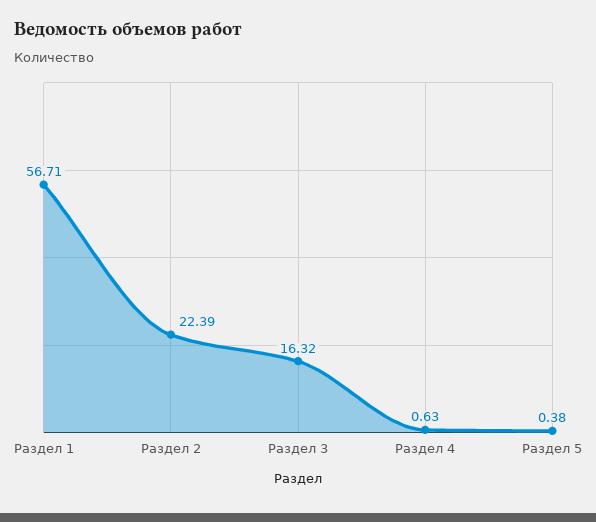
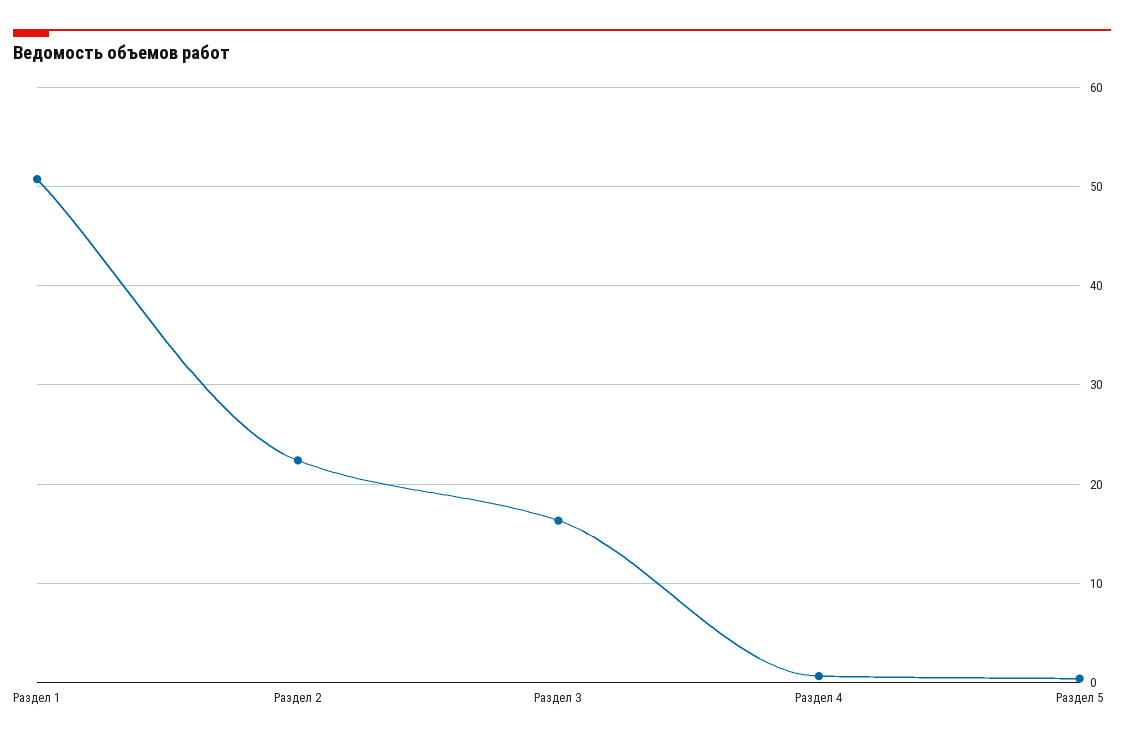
Раздел 1: 56.71 -> 51

